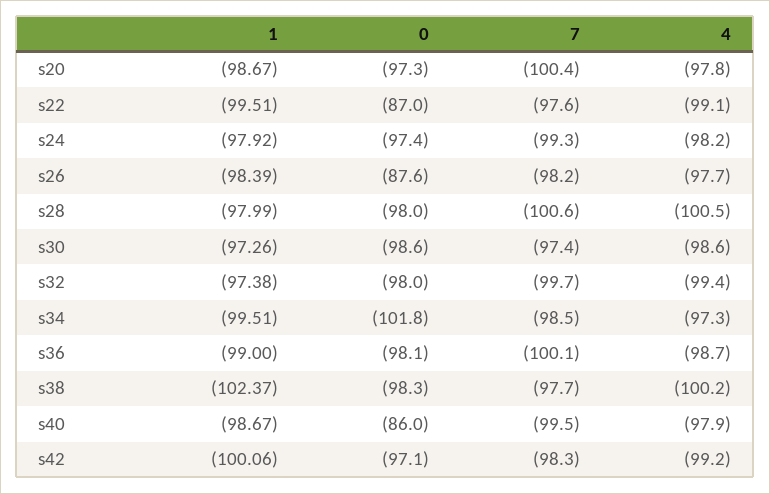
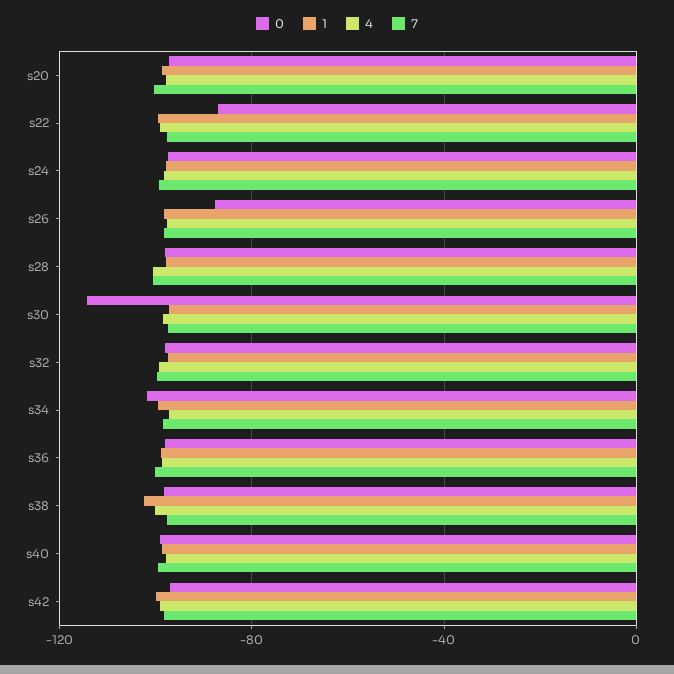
0, s30: -98.6 -> -115
0, s40: -86 -> -100

